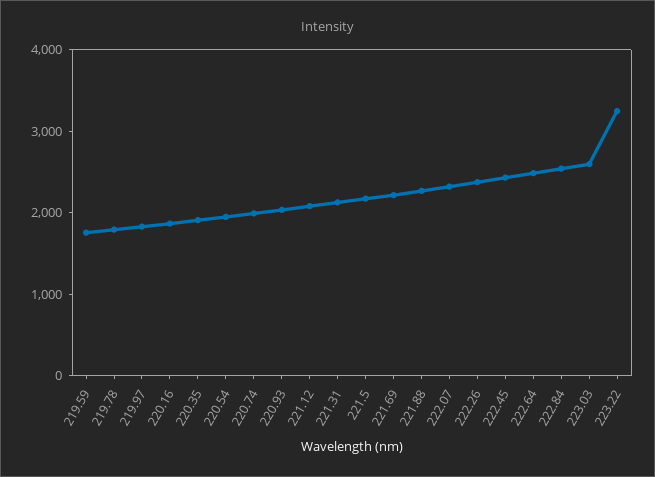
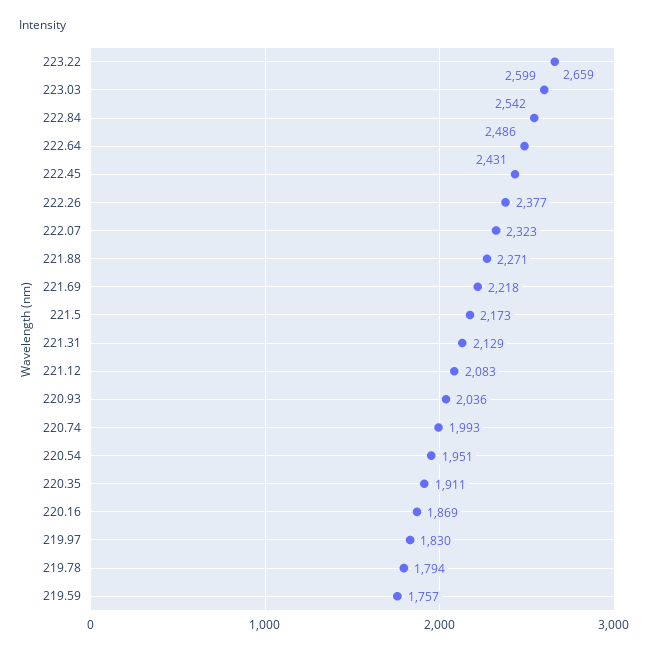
223.22: 3200 -> 2659

